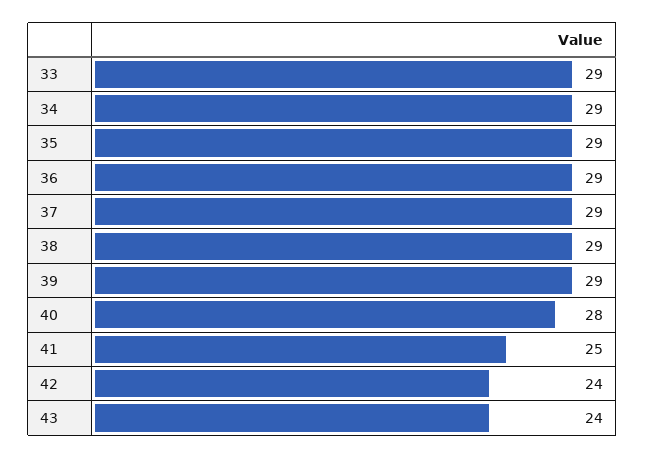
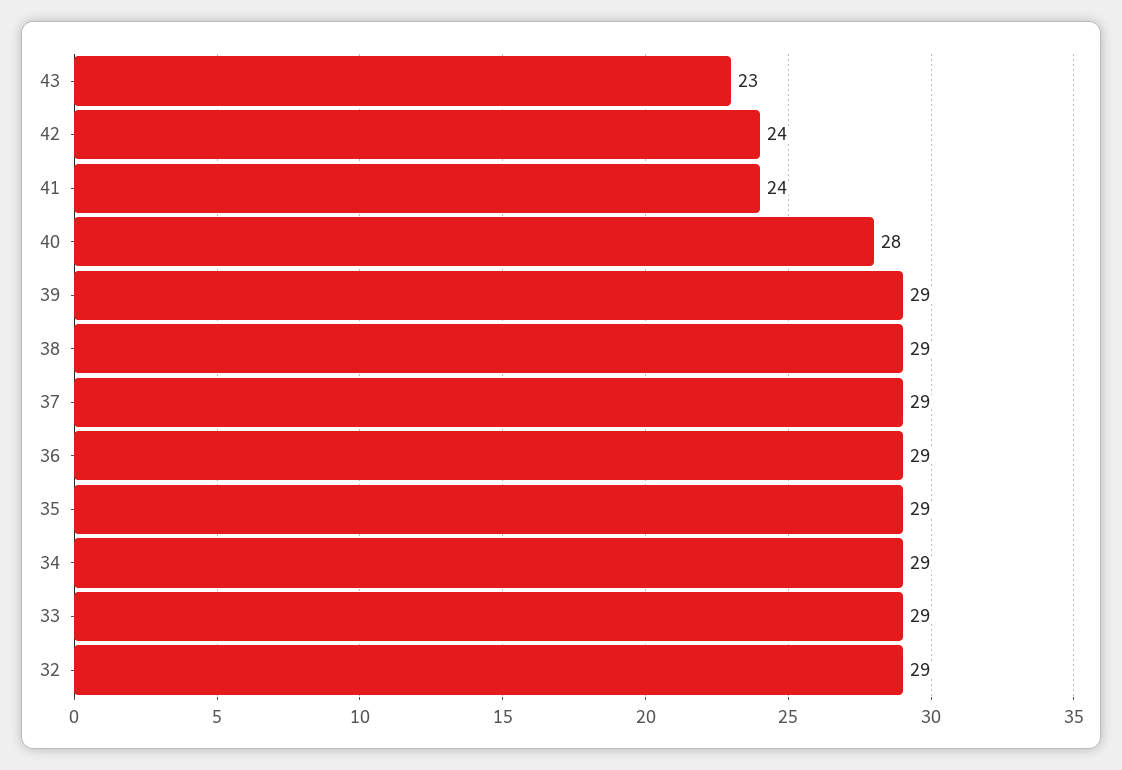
41: 25 -> 24
43: 24 -> 23
32: none -> 29

